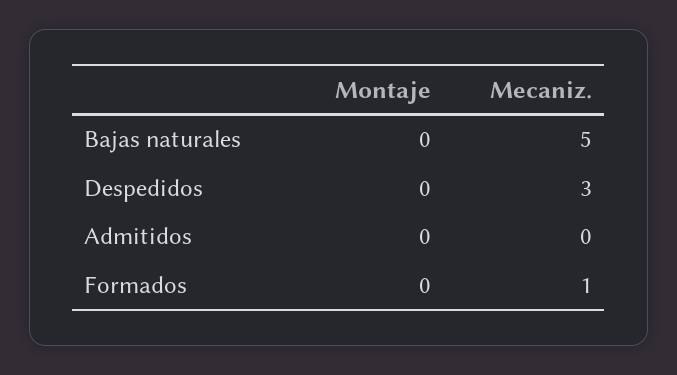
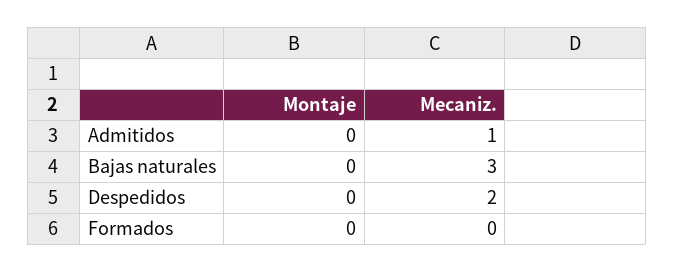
Mecaniz., Bajas naturales: 5 -> 3
Mecaniz., Despedidos: 3 -> 2
Mecaniz., Admitidos: 0 -> 1
Mecaniz., Formados: 1 -> 0

